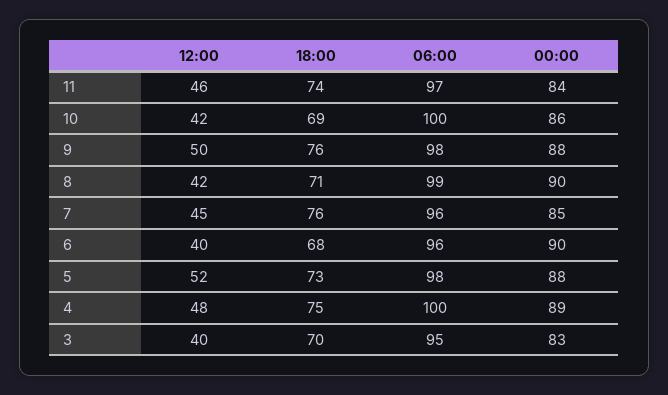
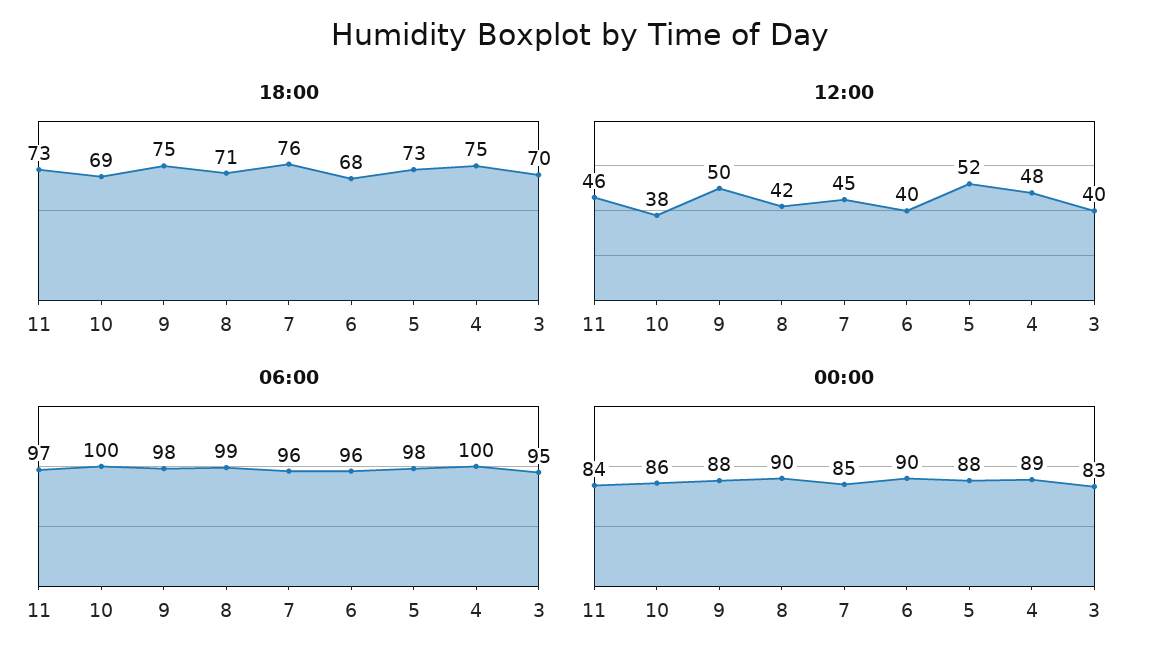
18:00, 11: 74 -> 73
12:00, 10: 42 -> 38
18:00, 9: 76 -> 75

